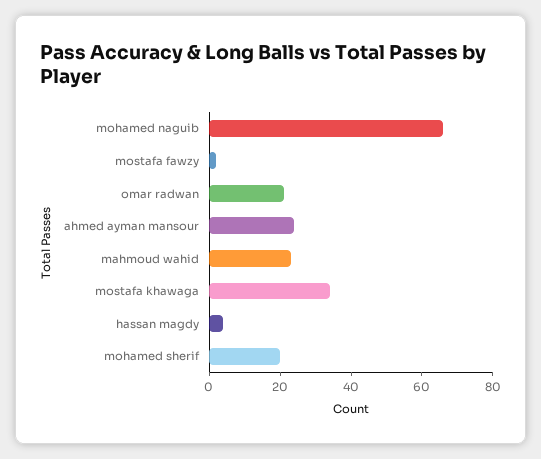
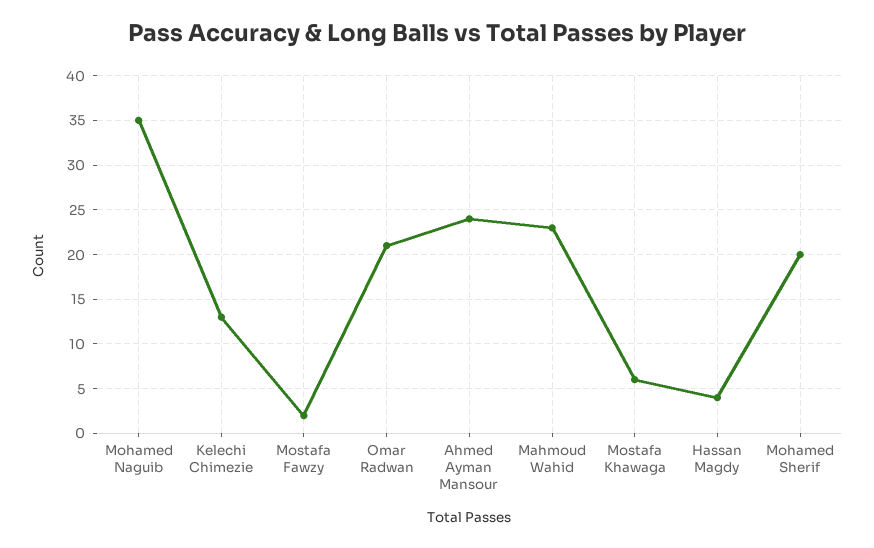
mohamed naguib: 65 -> 35
mostafa khawaga: 35 -> 6
Kelechi Chimezie: none -> 13

